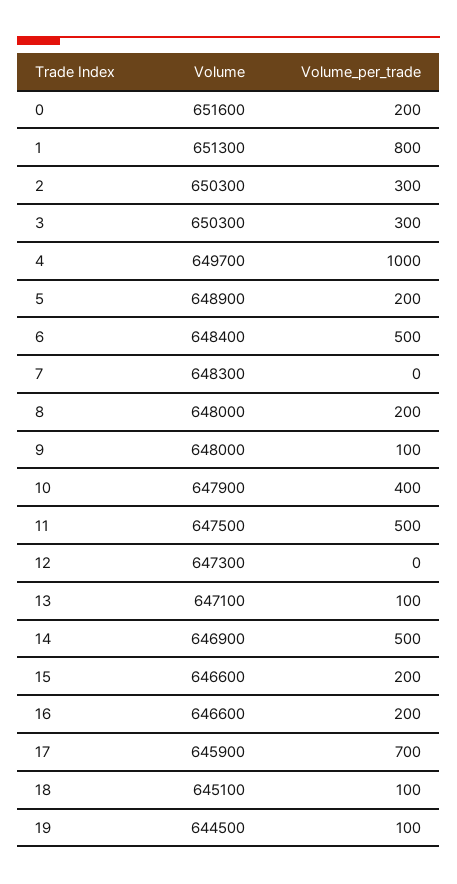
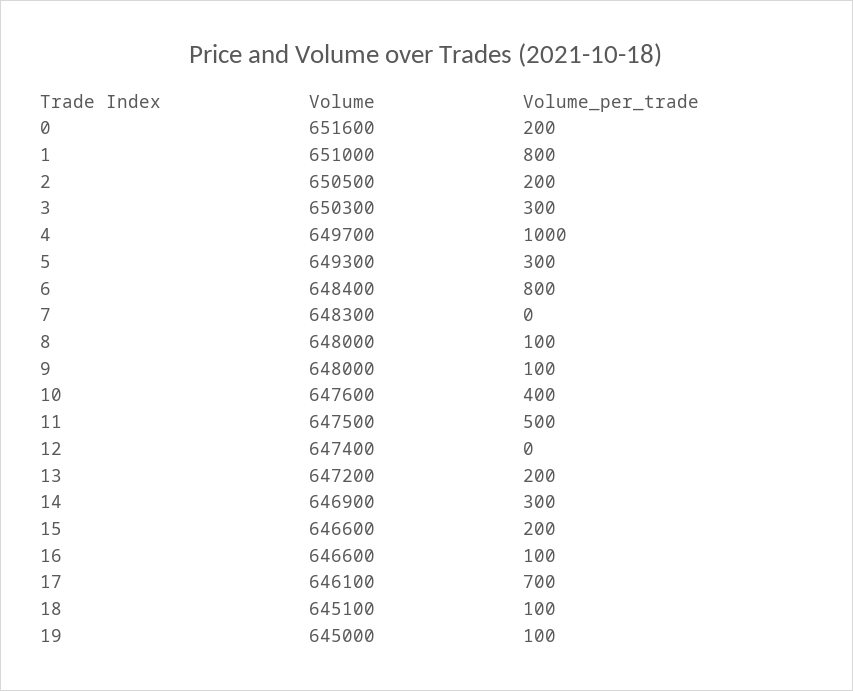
Volume, 1: 651300 -> 651000
Volume, 2: 650300 -> 650500
Volume_per_trade, 2: 300 -> 200
Volume, 5: 648900 -> 649300
Volume_per_trade, 5: 200 -> 300
Volume_per_trade, 6: 500 -> 800
Volume_per_trade, 8: 200 -> 100
Volume, 10: 647900 -> 647600
Volume, 12: 647300 -> 647400
Volume, 13: 647100 -> 647200
Volume_per_trade, 13: 100 -> 200
Volume_per_trade, 14: 500 -> 300
Volume_per_trade, 16: 200 -> 100
Volume, 17: 645900 -> 646100
Volume, 19: 644500 -> 645000

